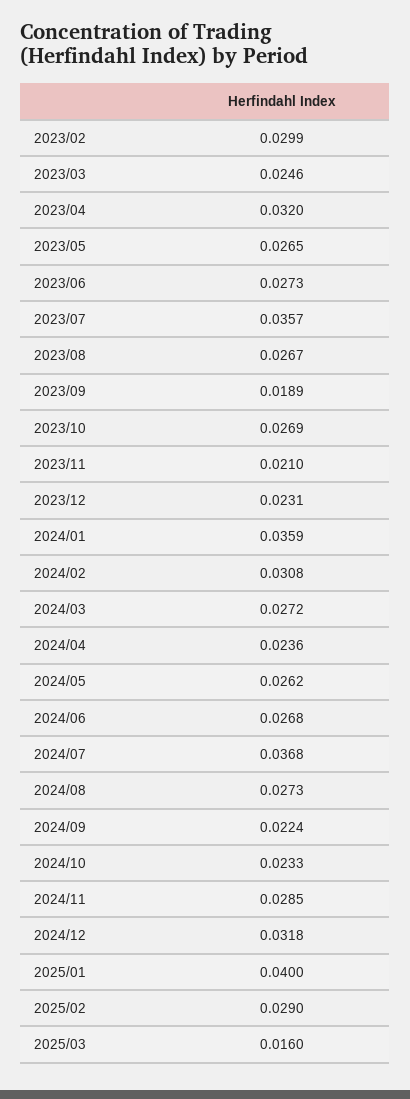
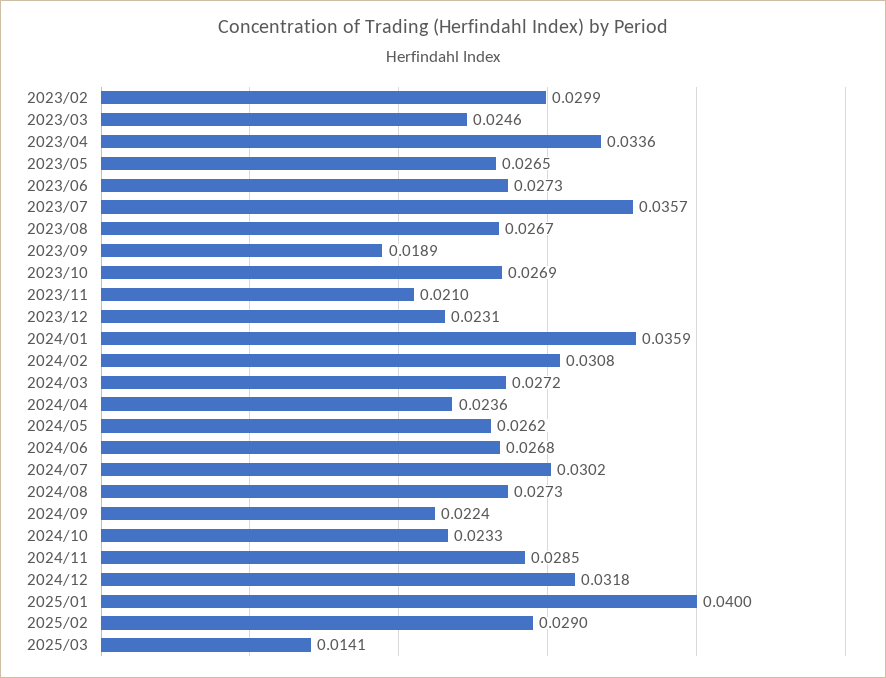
2023/04: 0.032 -> 0.0336
2024/07: 0.0368 -> 0.0302
2025/03: 0.016 -> 0.0141

